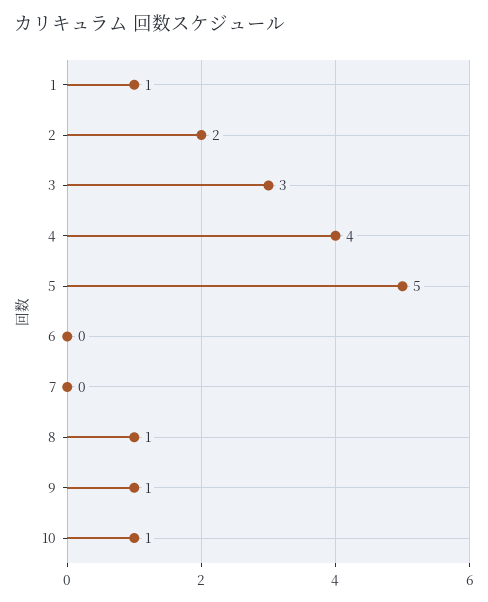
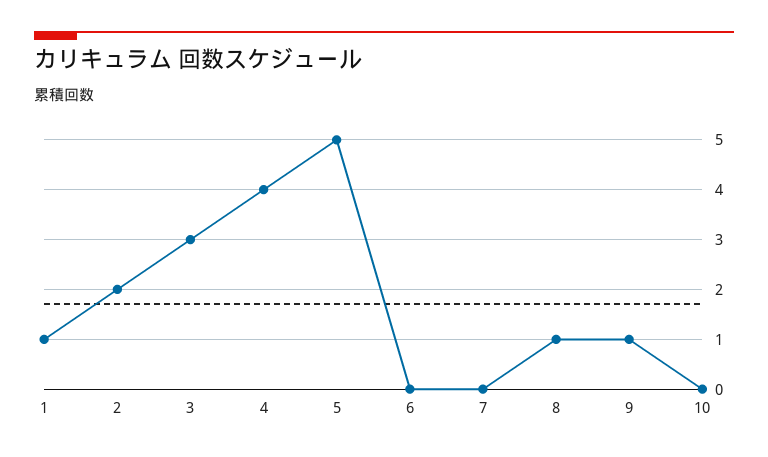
10: 1 -> 0

